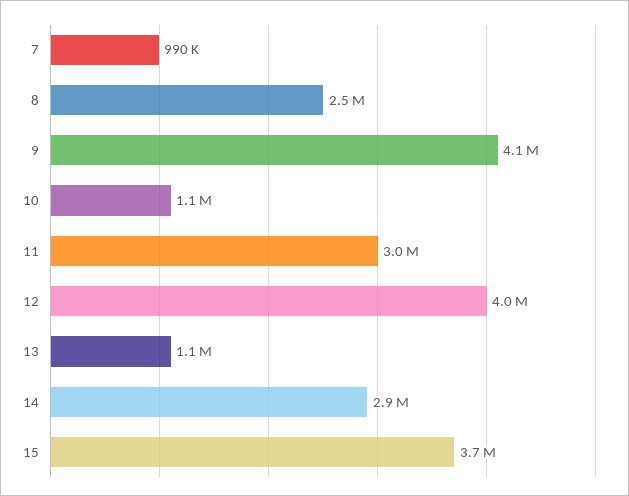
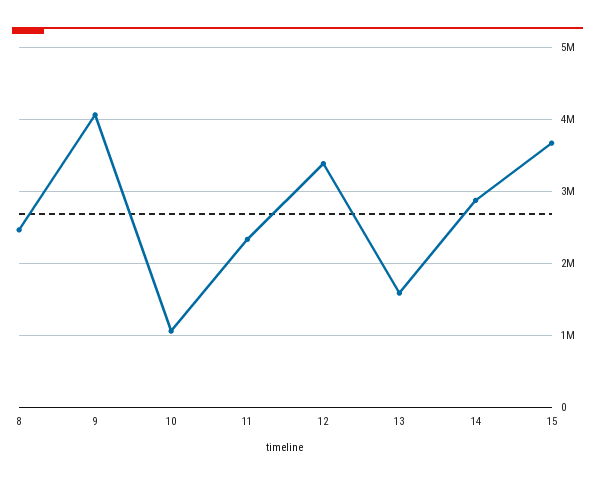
7: 990000 -> none
11: 3000000 -> 2300000
12: 4000000 -> 3400000
13: 1100000 -> 1600000

